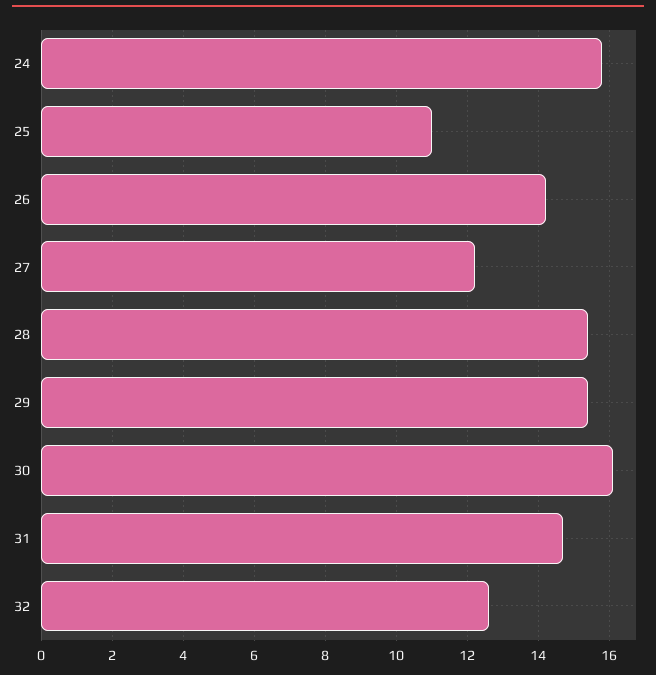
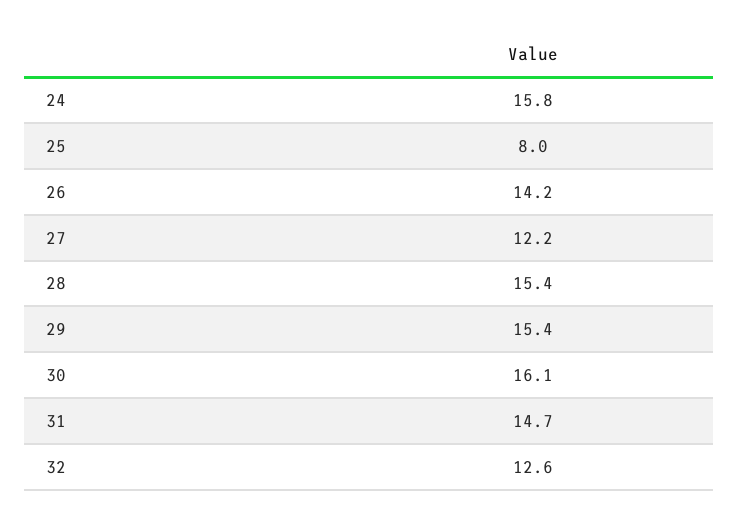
25: 11 -> 8

